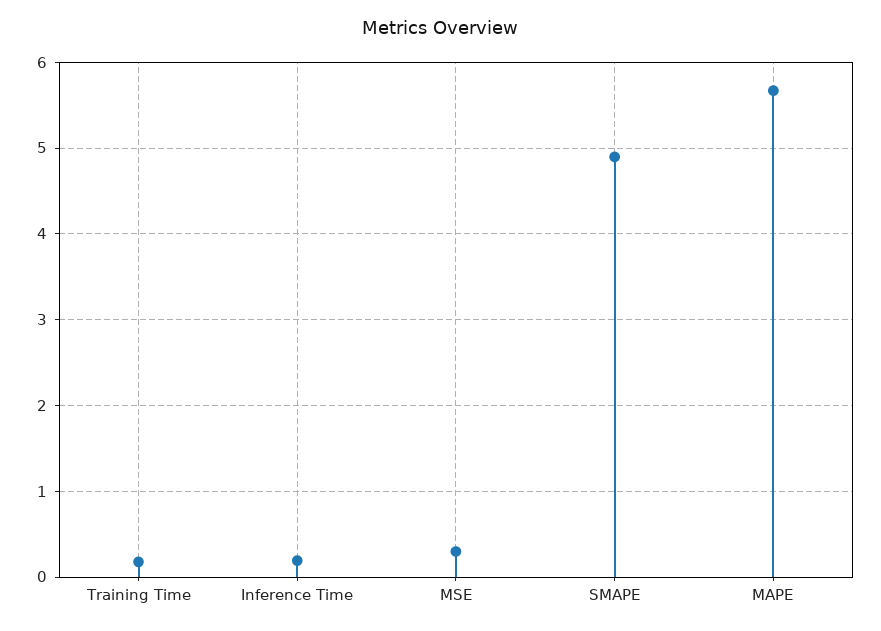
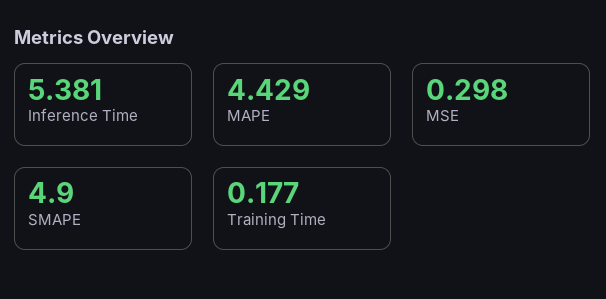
Inference Time: 0.2 -> 5.381
MAPE: 5.7 -> 4.429

